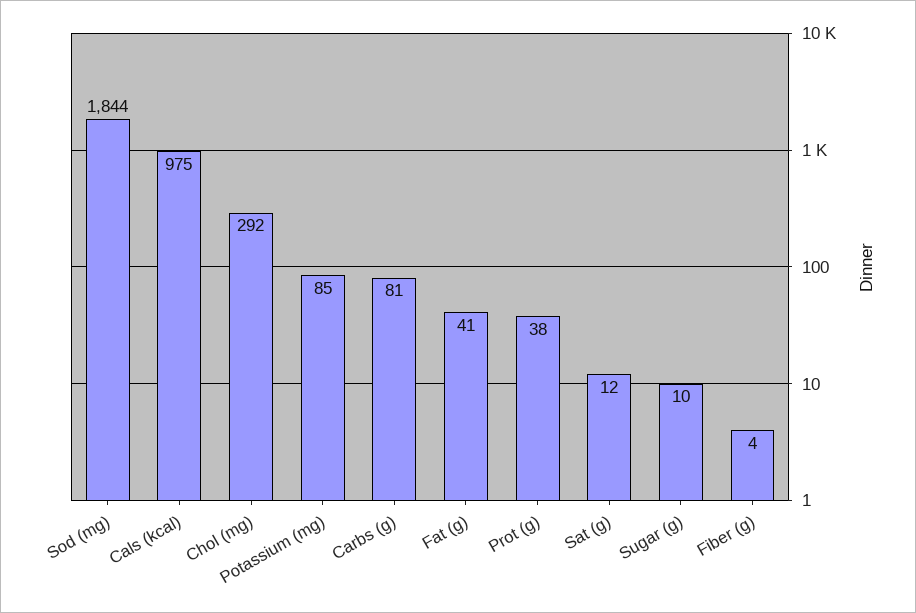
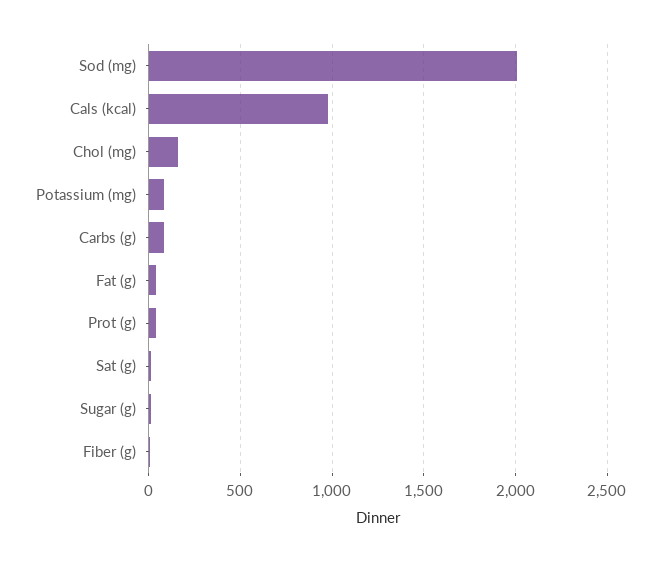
Sod (mg): 1844 -> 2000
Chol (mg): 292 -> 150

